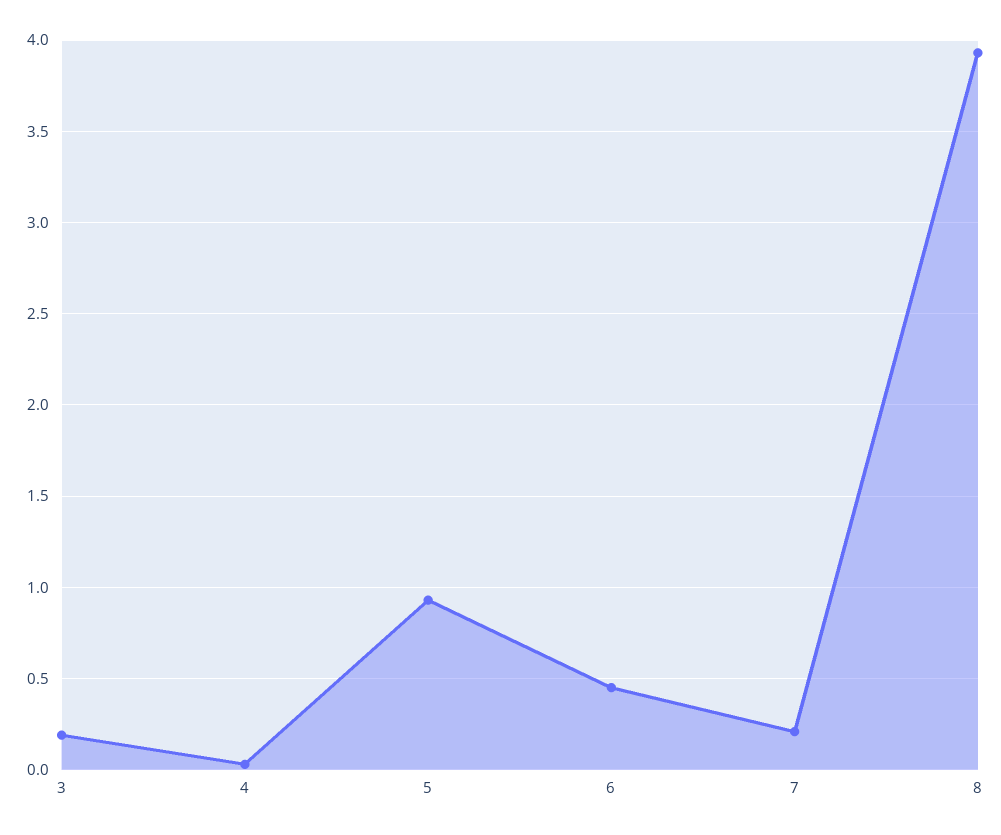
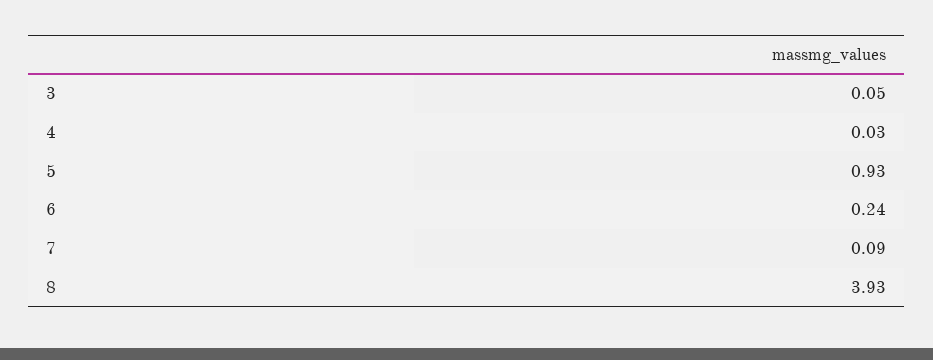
3: 0.2 -> 0.05
6: 0.45 -> 0.24
7: 0.2 -> 0.09

